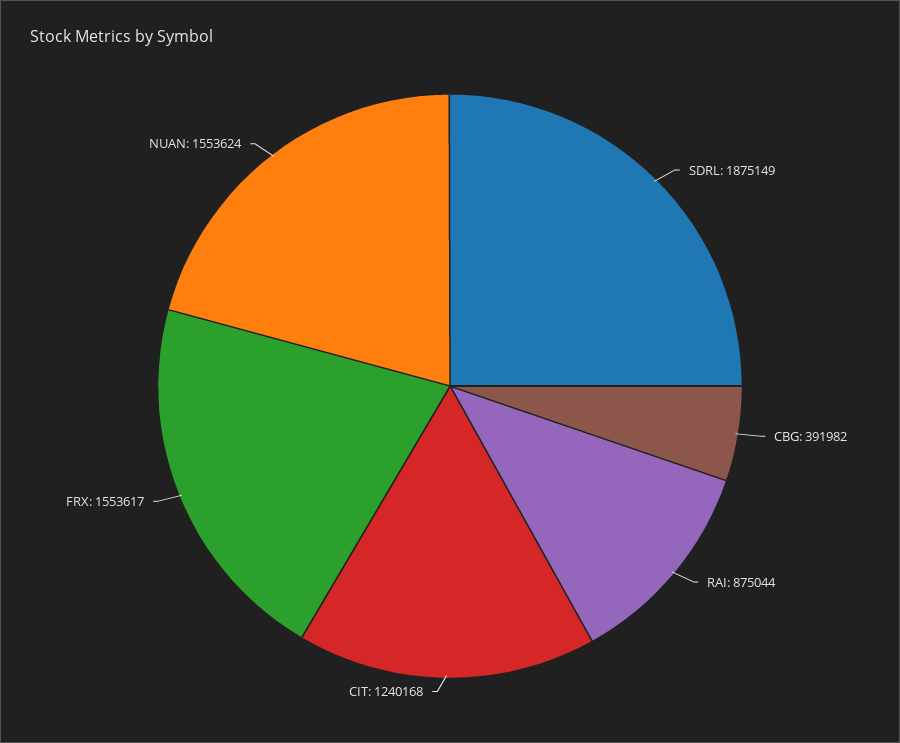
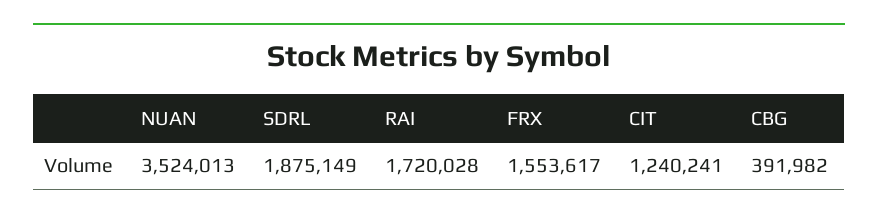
RAI: 875044 -> 1720028
CIT: 1240168 -> 1240241
NUAN: 1553624 -> 3524013

